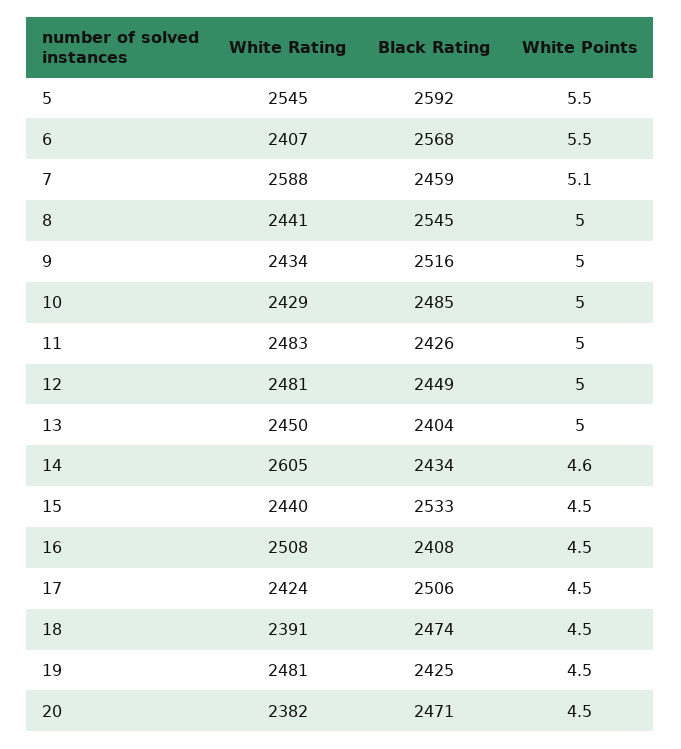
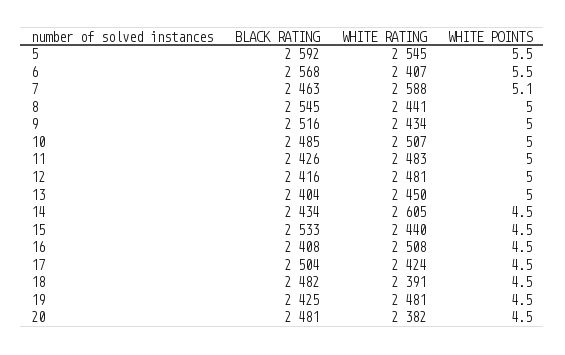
Black Rating, 7: 2459 -> 2463
White Rating, 10: 2429 -> 2507
Black Rating, 12: 2449 -> 2416
White Points, 14: 4.6 -> 4.5
Black Rating, 17: 2506 -> 2504
Black Rating, 18: 2474 -> 2482
Black Rating, 20: 2471 -> 2481

